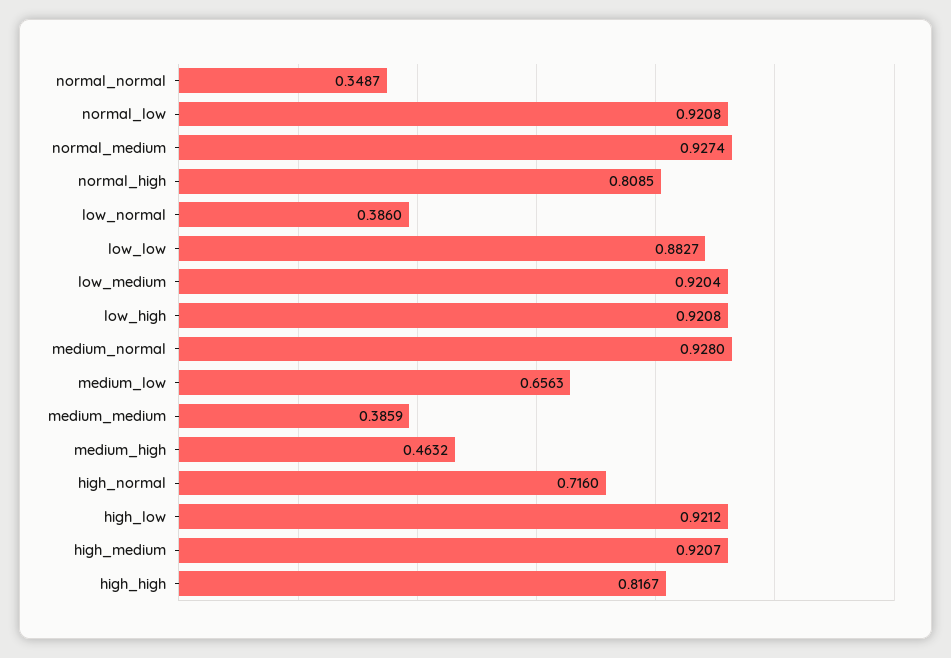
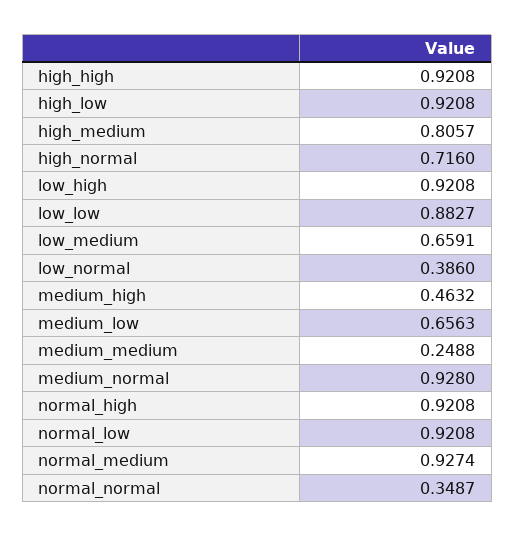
normal_high: 0.8085 -> 0.9208
low_medium: 0.9204 -> 0.6591
medium_medium: 0.3859 -> 0.2488
high_low: 0.9212 -> 0.9208
high_medium: 0.9207 -> 0.8057
high_high: 0.8167 -> 0.9208

